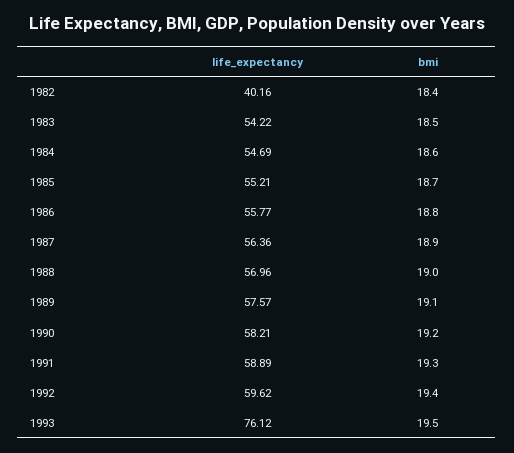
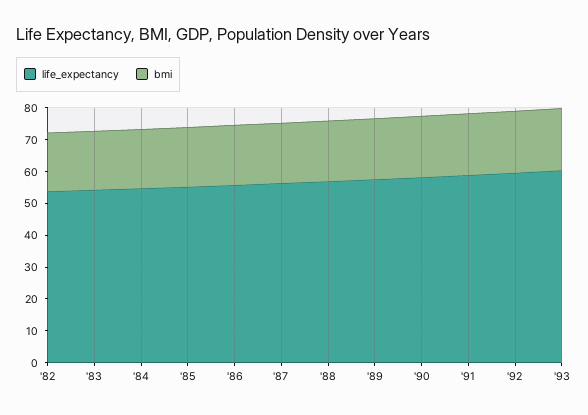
life_expectancy, 1982: 40.16 -> 55
life_expectancy, 1993: 76.12 -> 60

